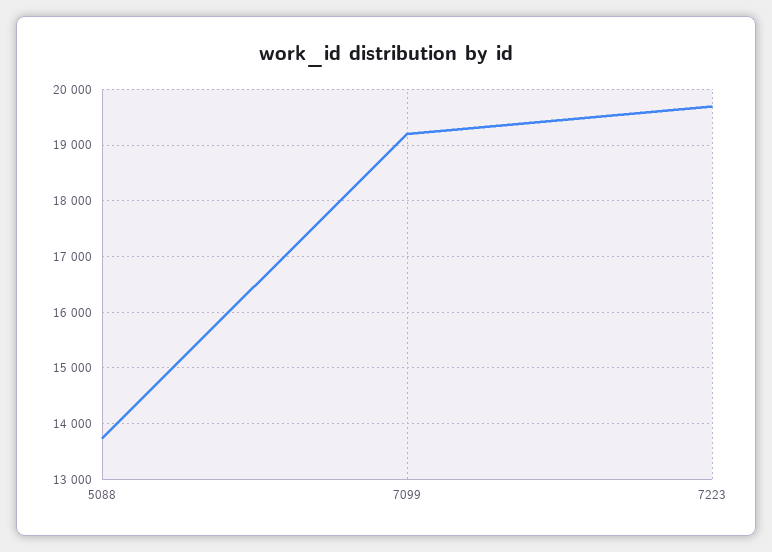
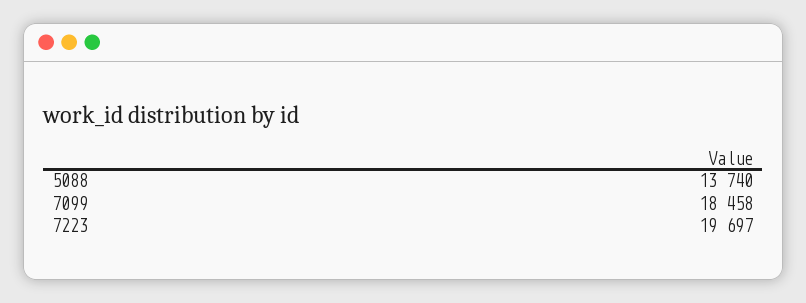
7099: 19200 -> 18458

